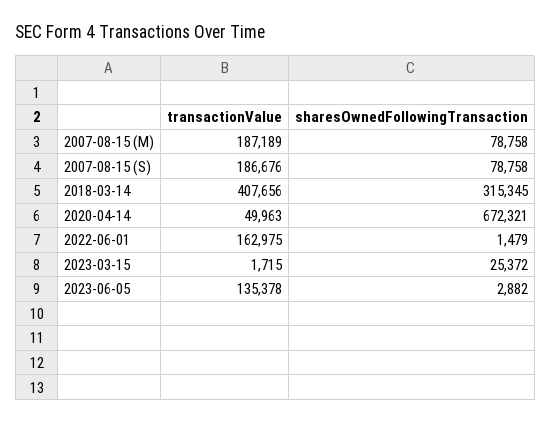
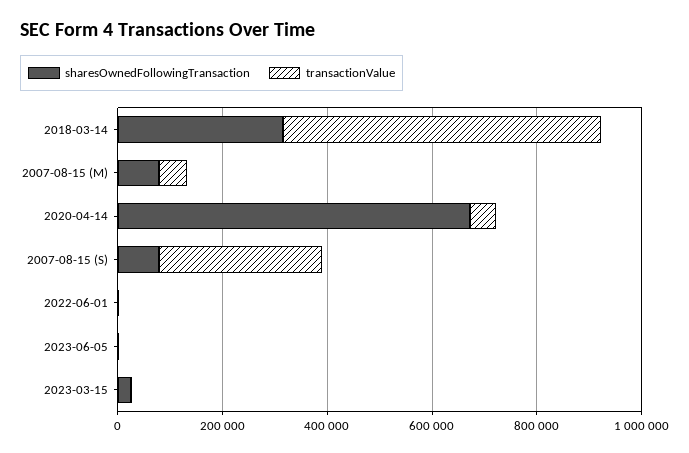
transactionValue, 2007-08-15 (M): 187189 -> 50000
transactionValue, 2007-08-15 (S): 186676 -> 300000
transactionValue, 2018-03-14: 407656 -> 600000
transactionValue, 2022-06-01: 162975 -> 0
transactionValue, 2023-06-05: 135378 -> 0

